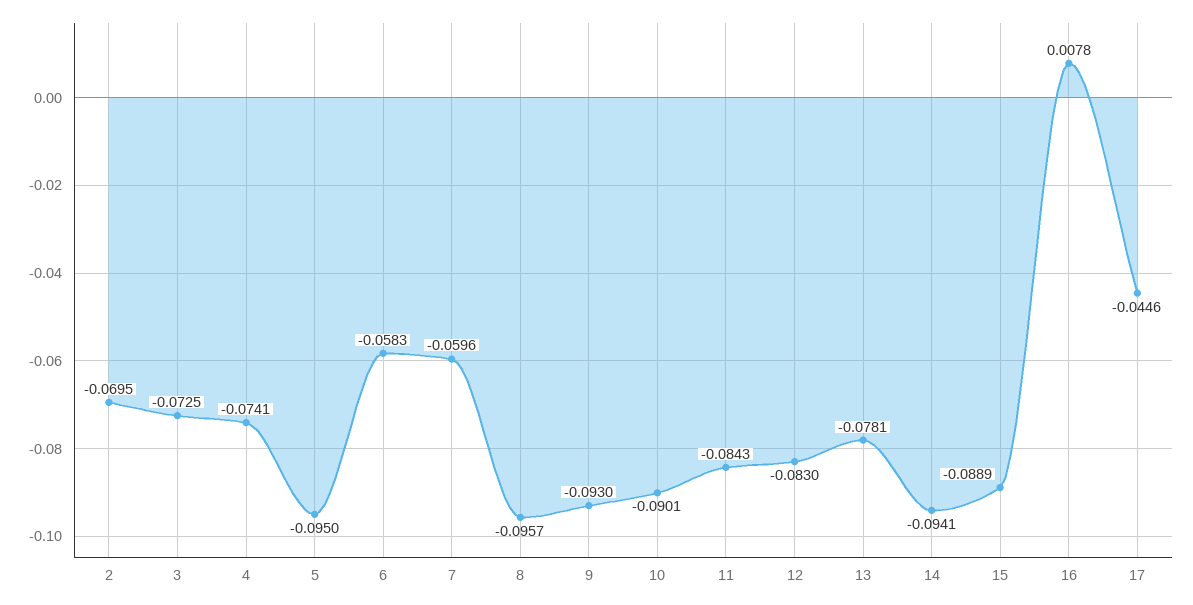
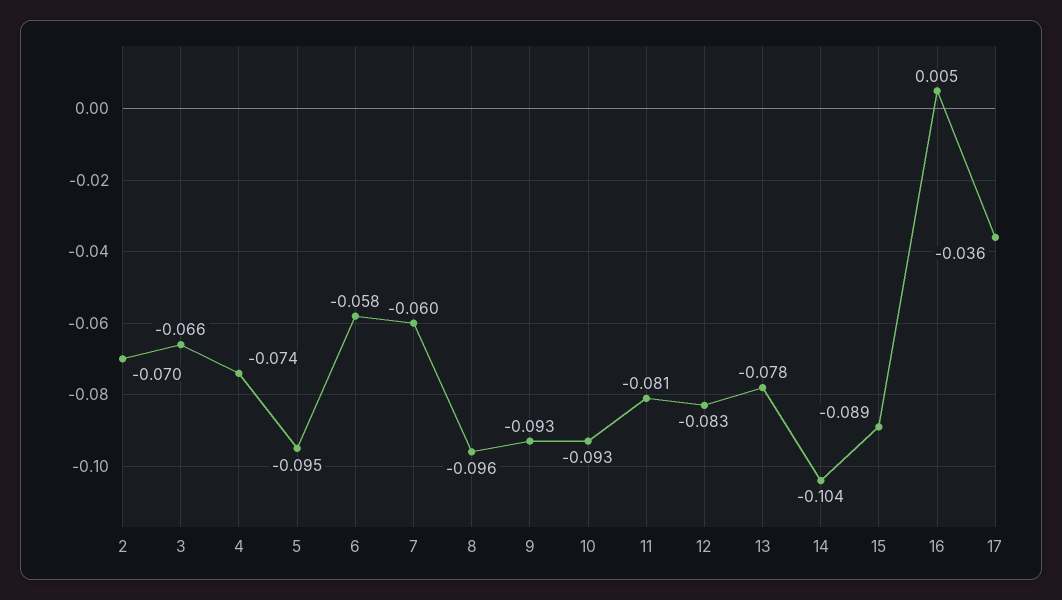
3: -0.0725 -> -0.066
10: -0.0901 -> -0.093
11: -0.0843 -> -0.081
14: -0.0941 -> -0.104
16: 0.0078 -> 0.005
17: -0.0446 -> -0.036

